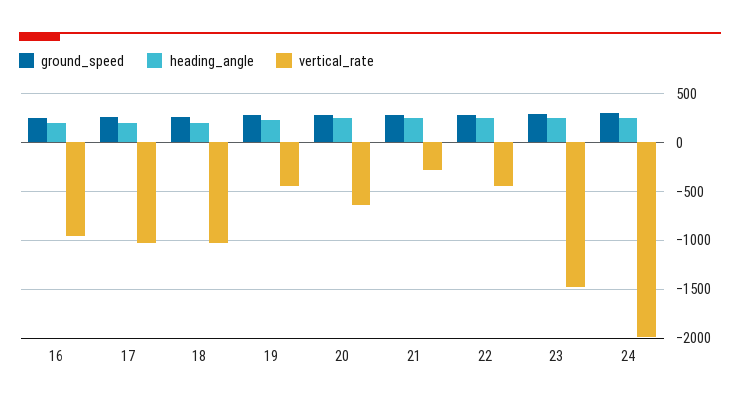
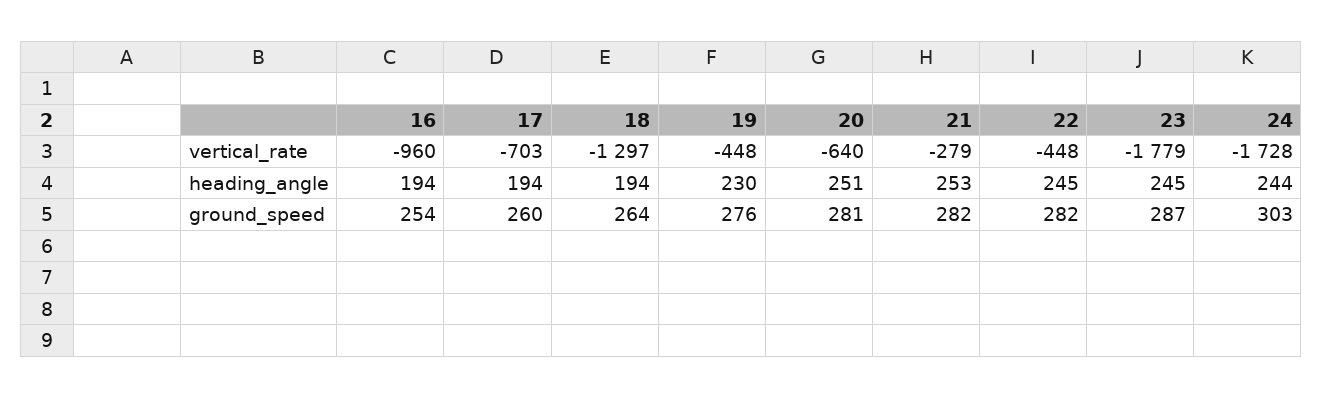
vertical_rate, 17: -1000 -> -703
vertical_rate, 18: -1000 -> -1297
vertical_rate, 23: -1500 -> -1779
vertical_rate, 24: -2000 -> -1728

